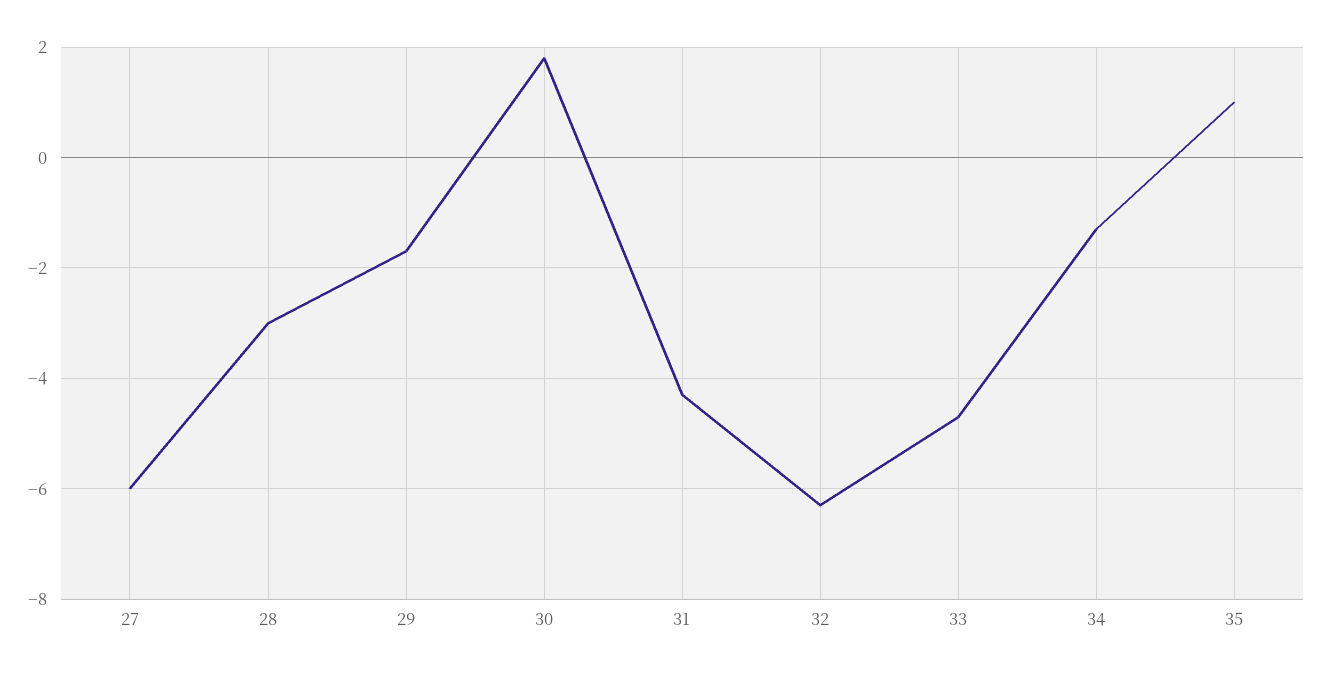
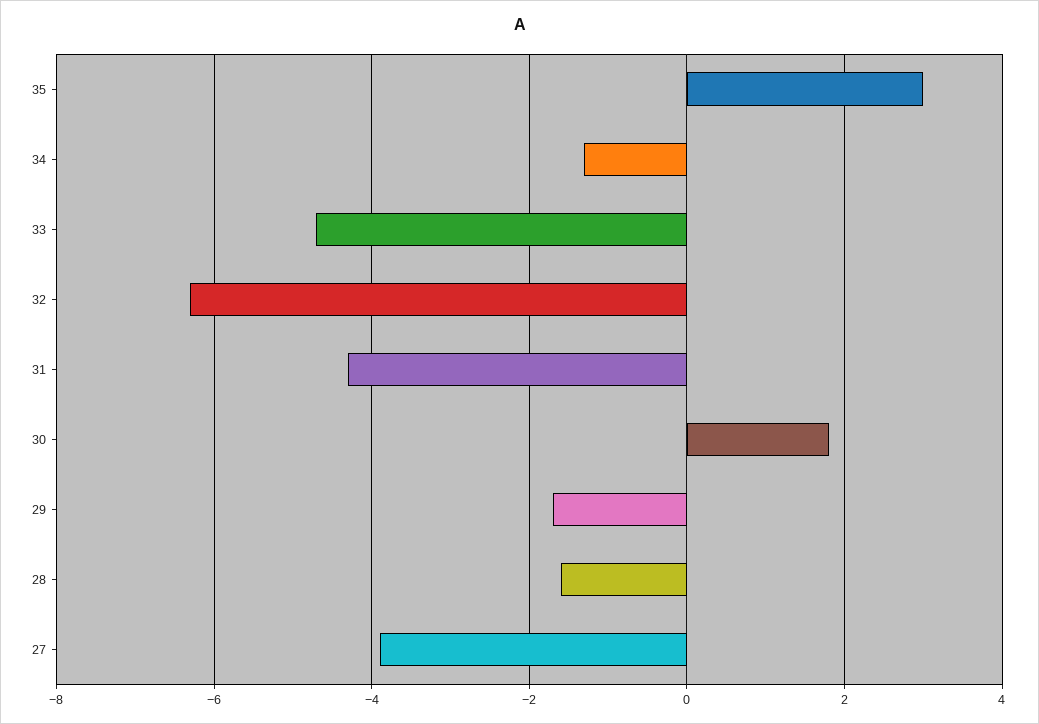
27: -6 -> -4
28: -3 -> -1.5
35: 1 -> 3

